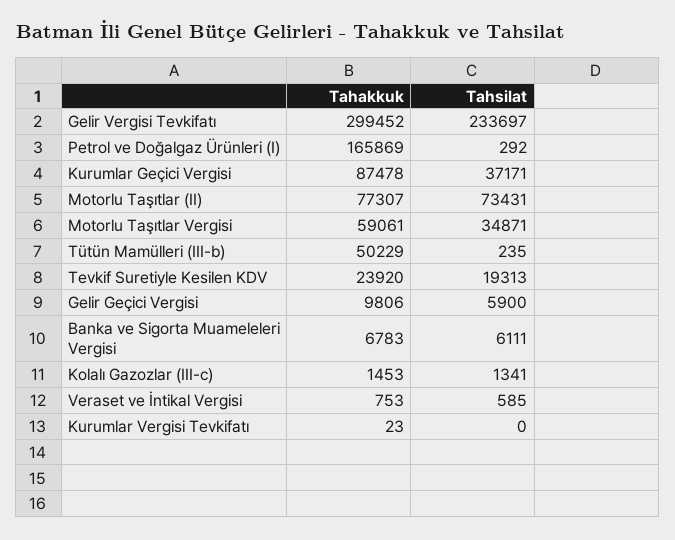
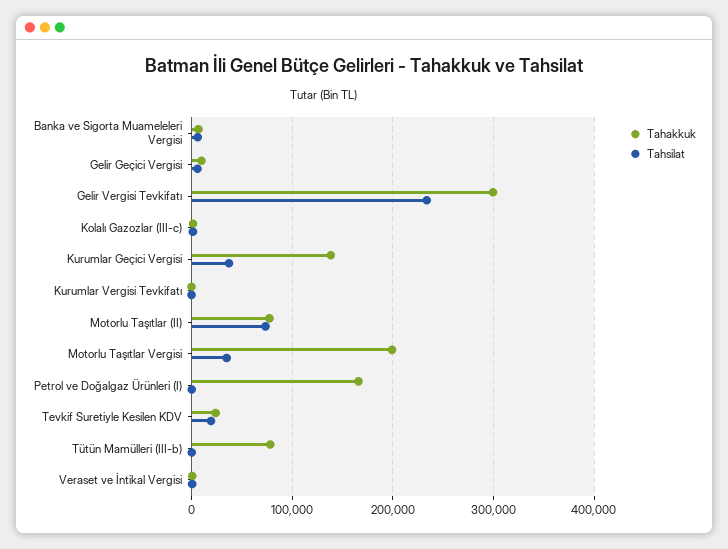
Tahakkuk, Kurumlar Geçici Vergisi: 87478 -> 140000
Tahakkuk, Motorlu Taşıtlar Vergisi: 59061 -> 200000
Tahakkuk, Tütün Mamülleri (III-b): 50229 -> 80000

